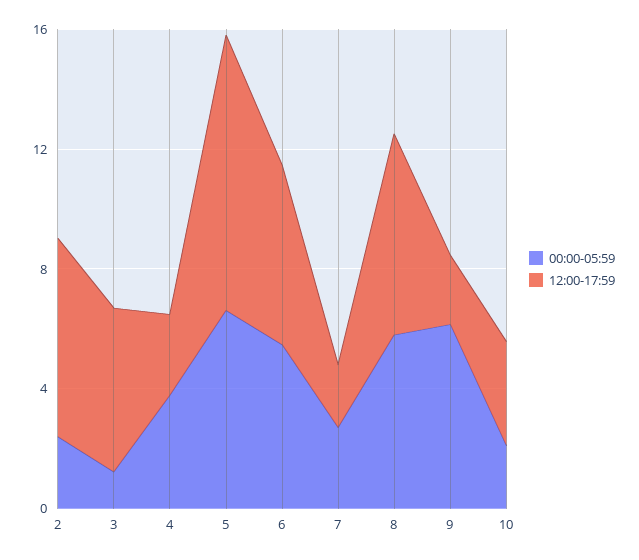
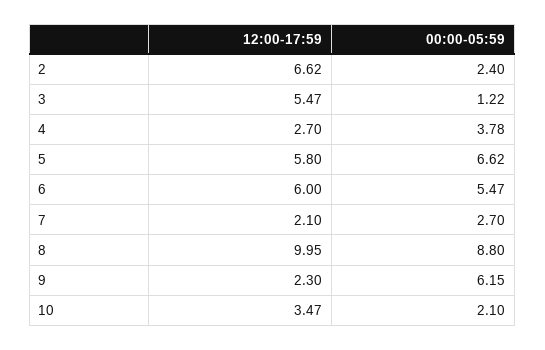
12:00-17:59, 5: 9 -> 5.8
00:00-05:59, 8: 6 -> 8.8
12:00-17:59, 8: 7 -> 9.95

